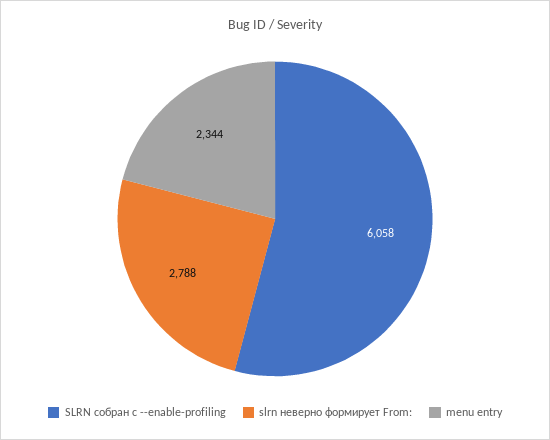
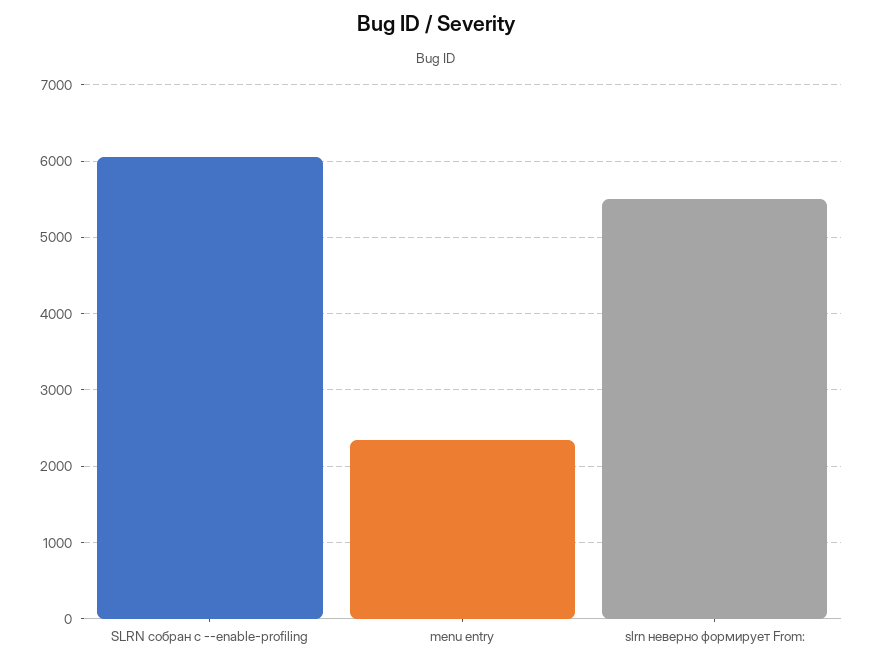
slrn неверно формирует From:: 2788 -> 5500

